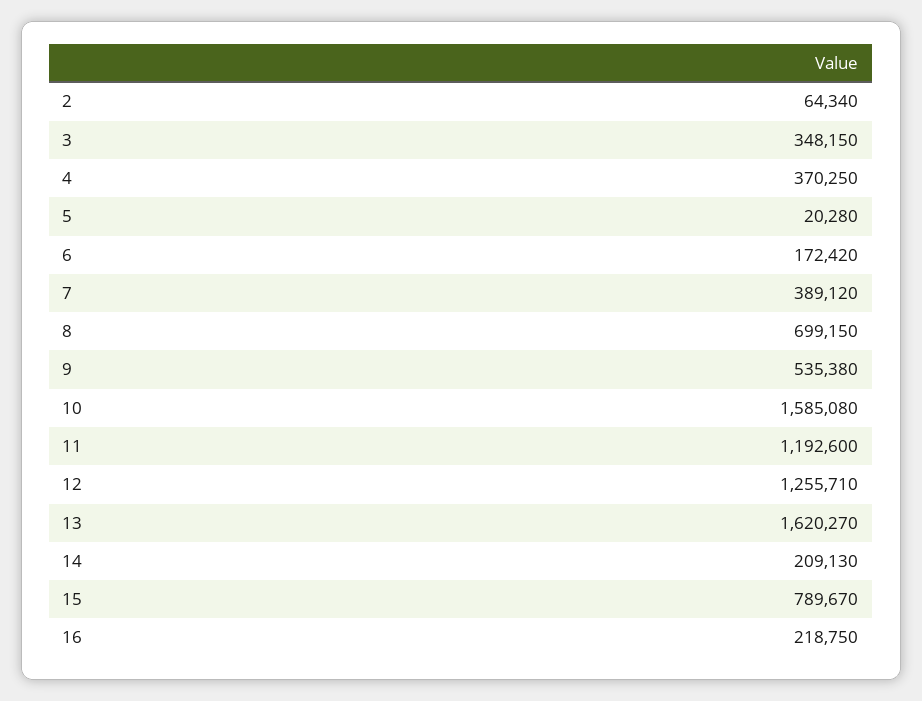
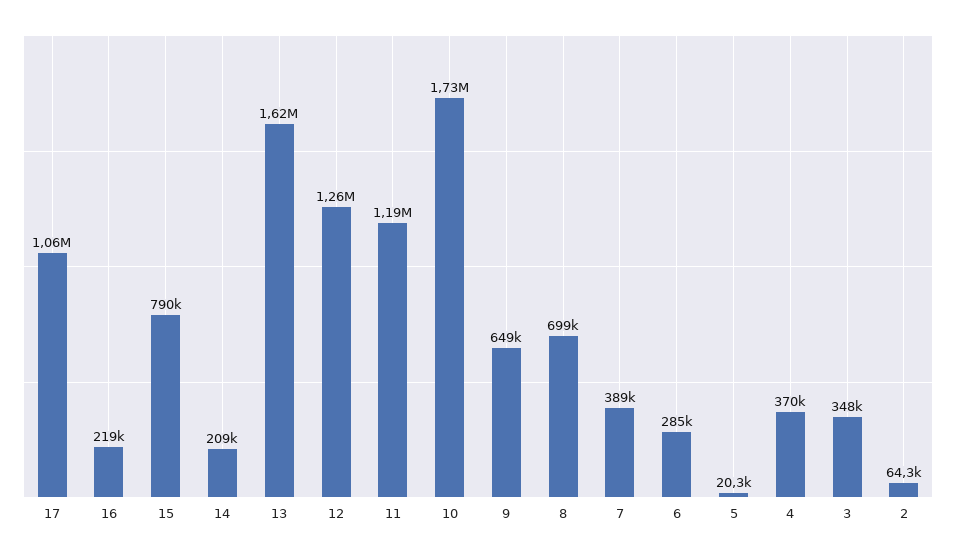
6: 172420 -> 285000
9: 535380 -> 649000
10: 1585080 -> 1730000
17: none -> 1060000

